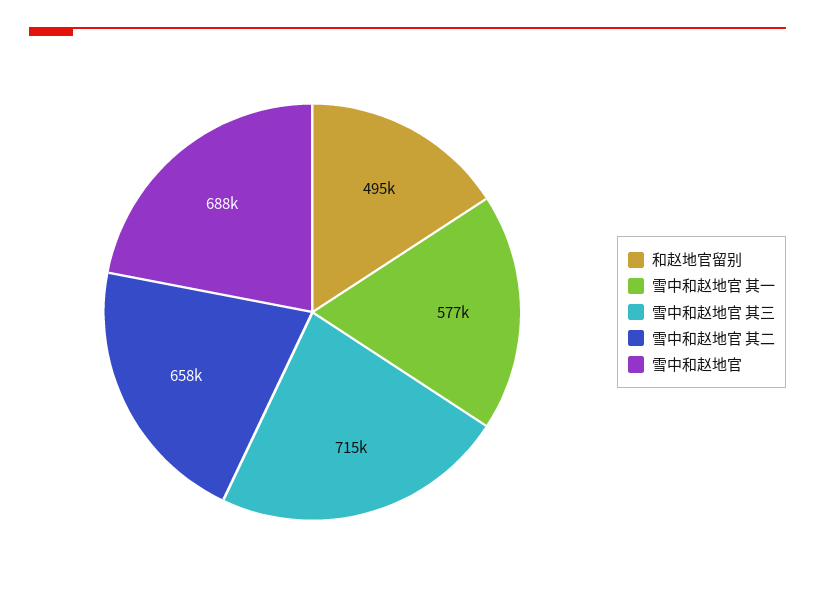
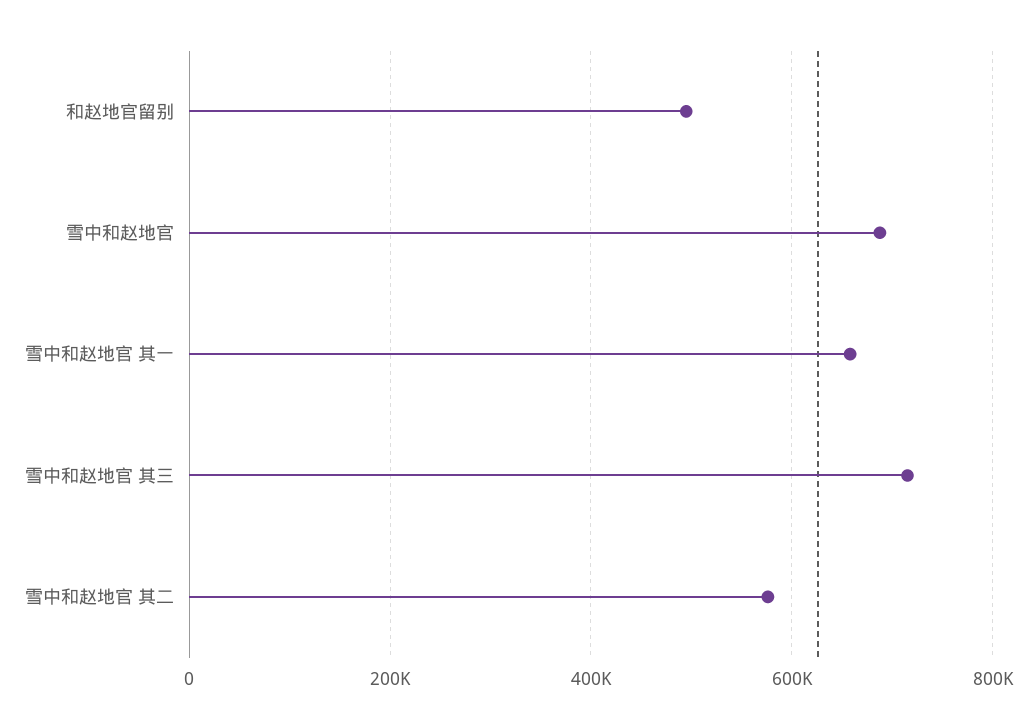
雪中和赵地官 其一: 577000 -> 660000
雪中和赵地官 其二: 658000 -> 580000

